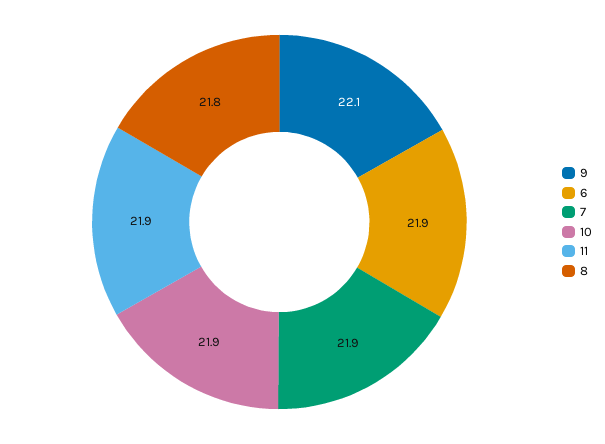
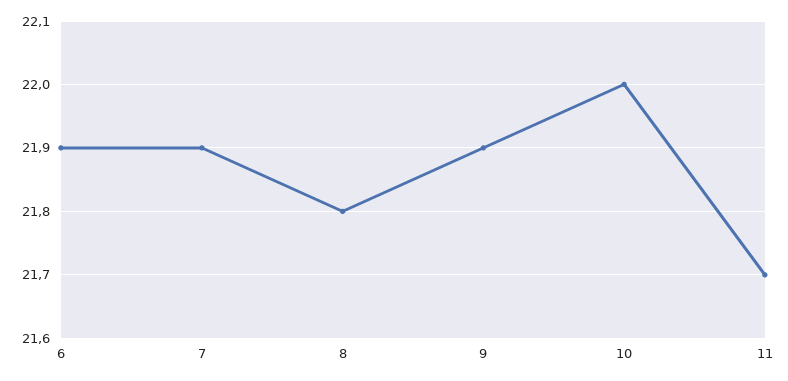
9: 22.1 -> 21.9
10: 21.9 -> 22
11: 21.9 -> 21.7

